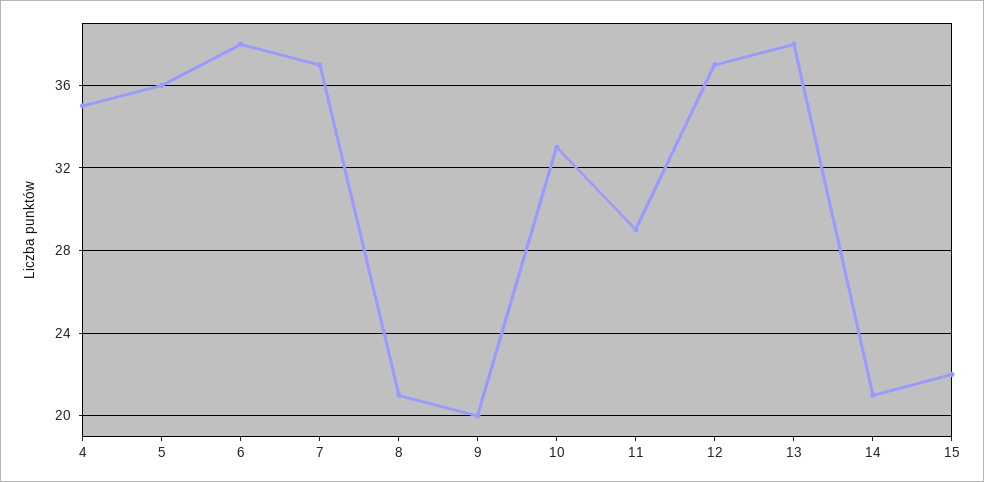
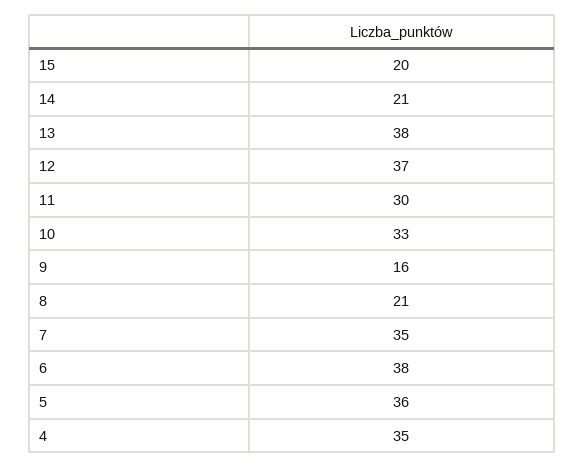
7: 37 -> 35
9: 20 -> 16
11: 29 -> 30
15: 22 -> 20

